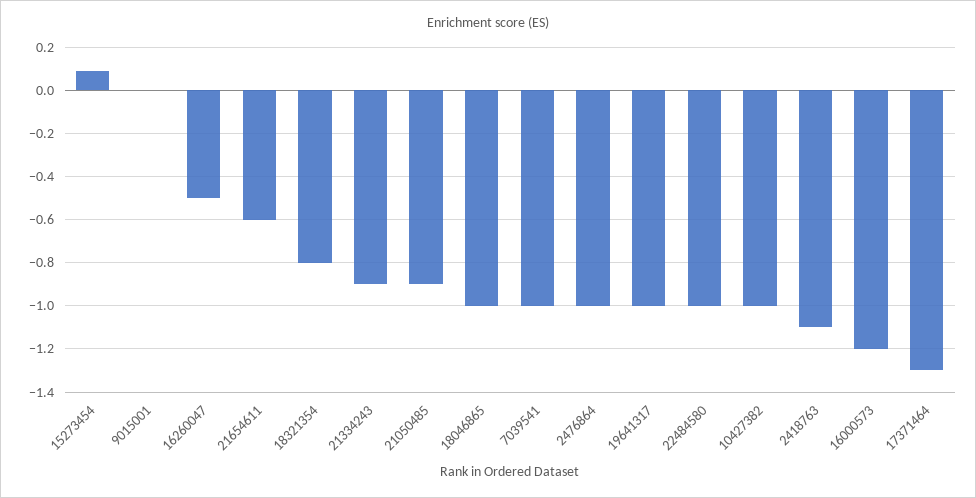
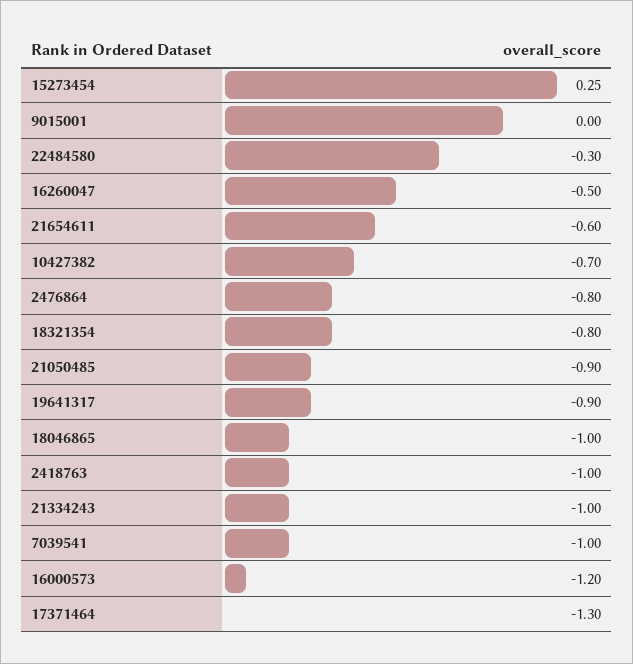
15273454: 0.1 -> 0.25
21334243: -0.9 -> -1
2476864: -1 -> -0.8
19641317: -1 -> -0.9
22484580: -1 -> -0.3
10427382: -1 -> -0.7
2418763: -1.1 -> -1

